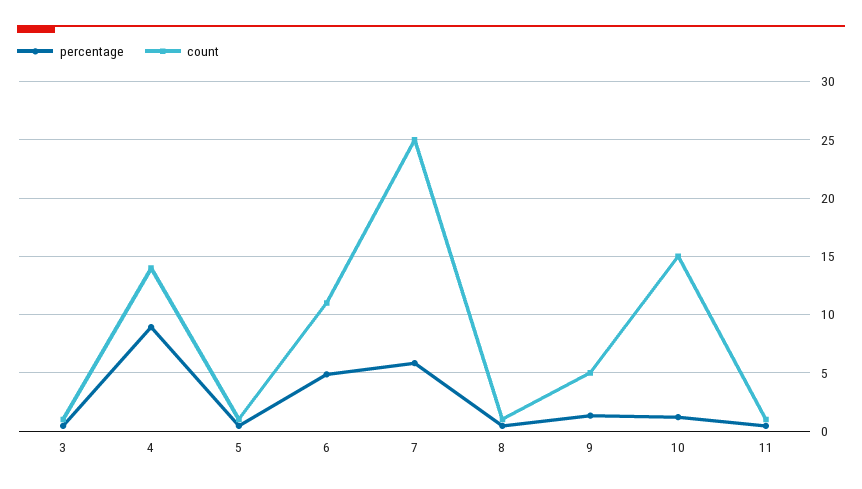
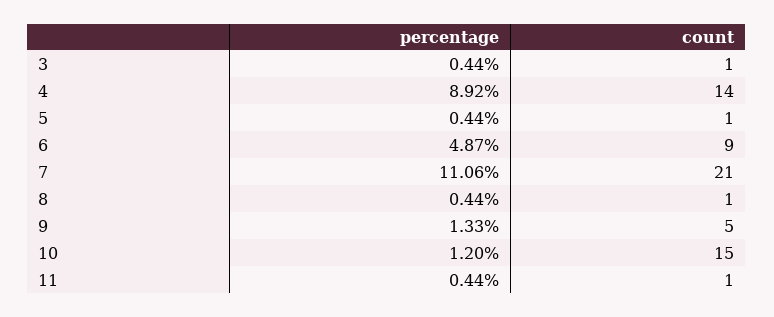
count, 6: 11 -> 9
percentage, 7: 6 -> 11.06
count, 7: 25 -> 21

